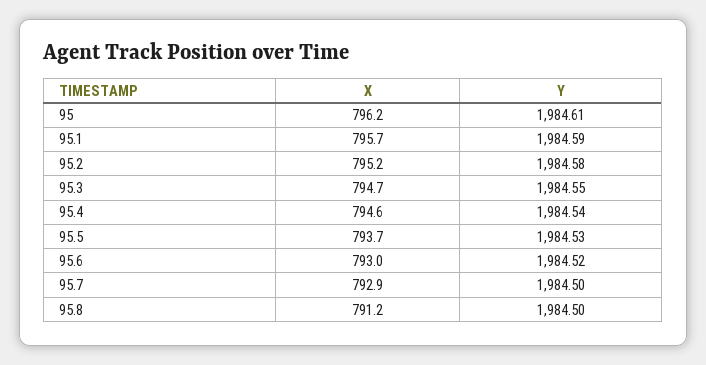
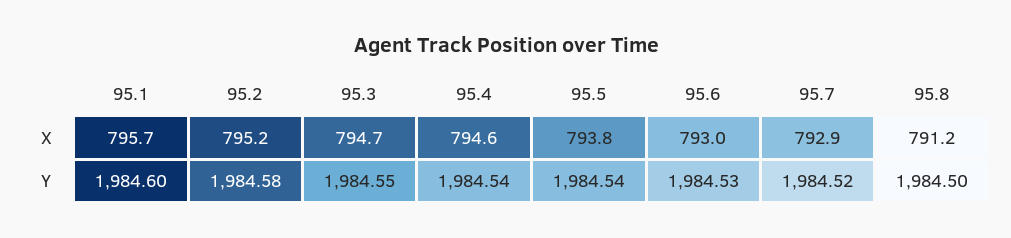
X, 95: 796.2 -> none
Y, 95: 1984.61 -> none
Y, 95.1: 1984.59 -> 1984.6
X, 95.5: 793.7 -> 793.8
Y, 95.5: 1984.53 -> 1984.54
Y, 95.6: 1984.52 -> 1984.53
Y, 95.7: 1984.5 -> 1984.52

